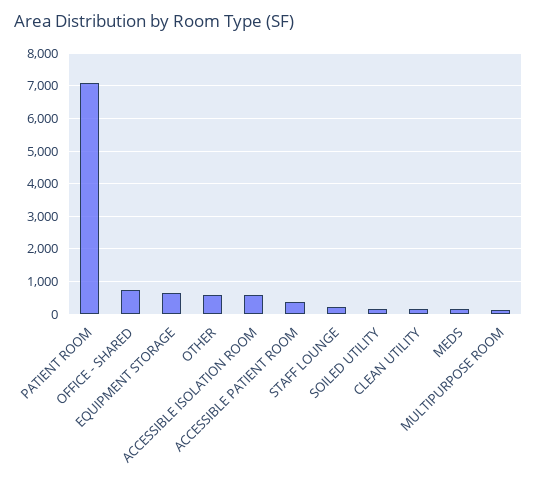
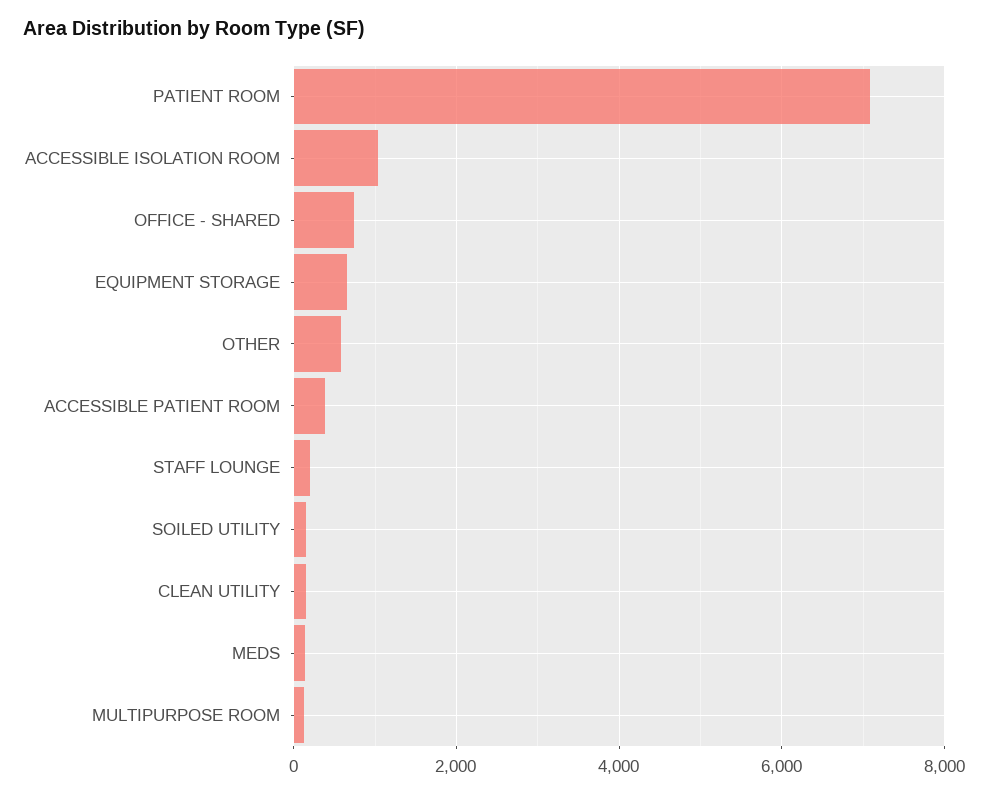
ACCESSIBLE ISOLATION ROOM: 600 -> 1000

